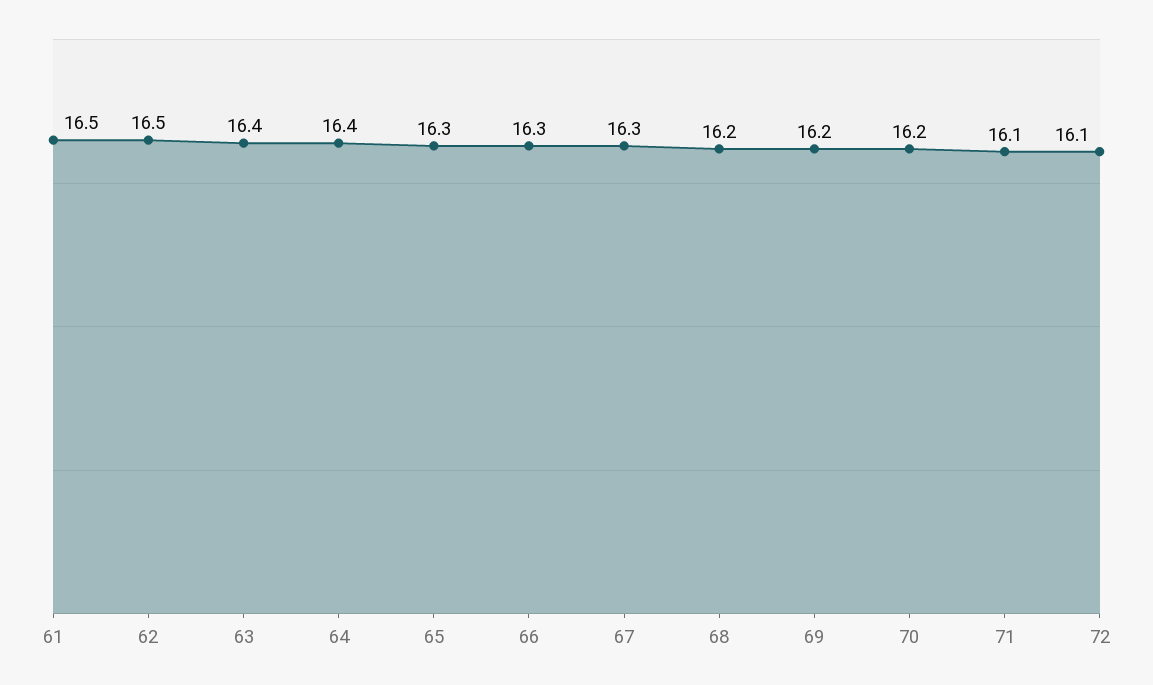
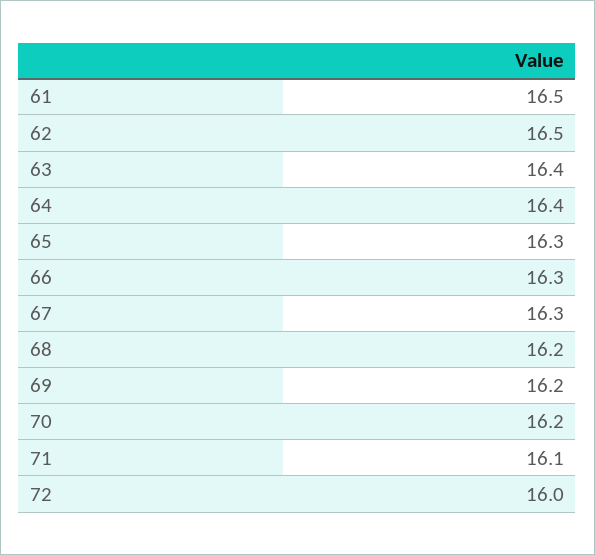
72: 16.1 -> 16

